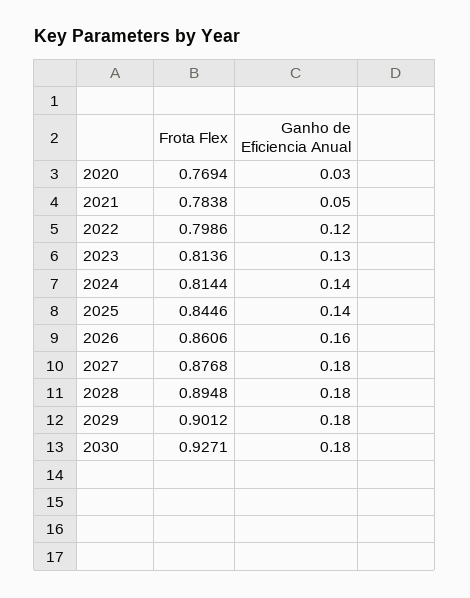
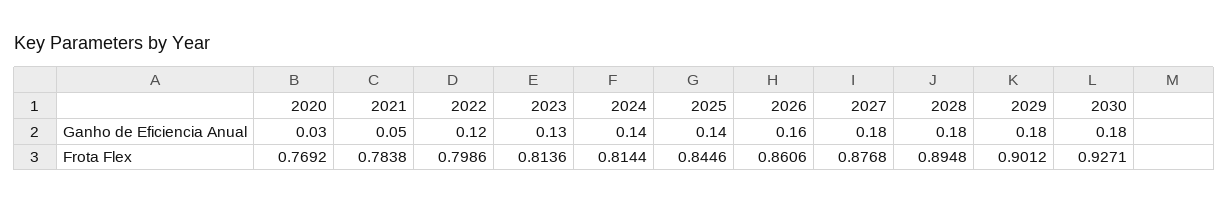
Frota Flex, 2020: 0.7694 -> 0.7692

